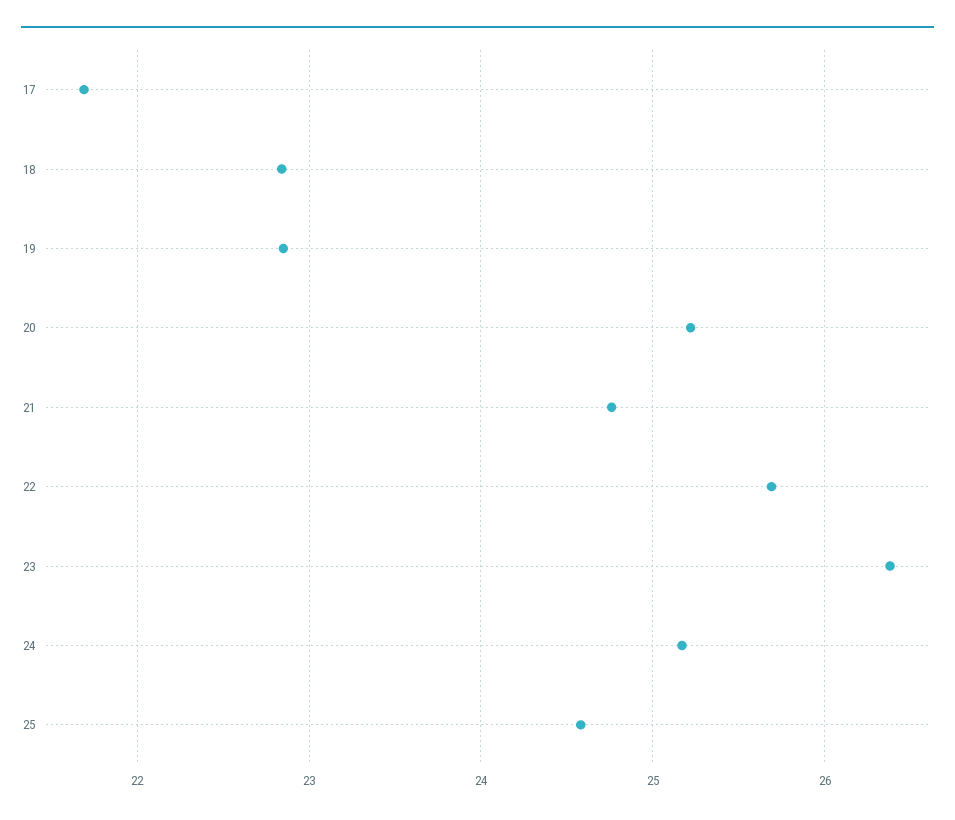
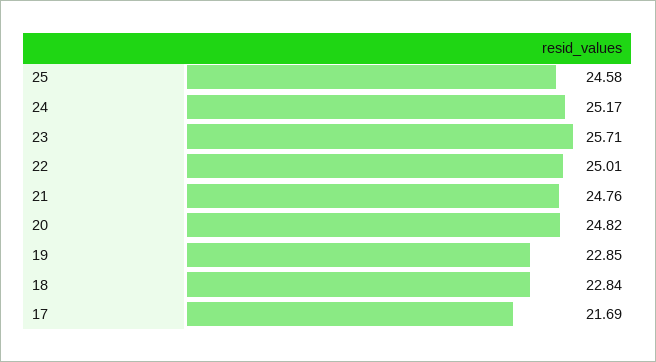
20: 25.2 -> 24.82
22: 25.7 -> 25.01
23: 26.4 -> 25.71

